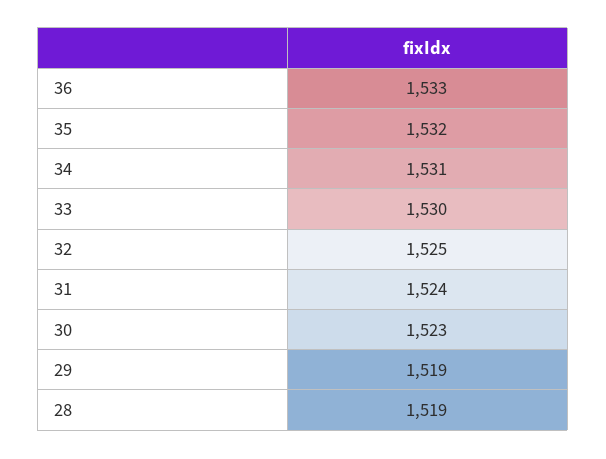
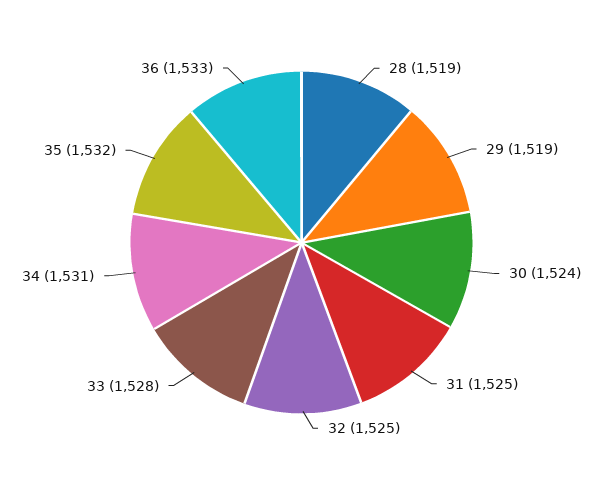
33: 1530 -> 1528
31: 1524 -> 1525
30: 1523 -> 1524

